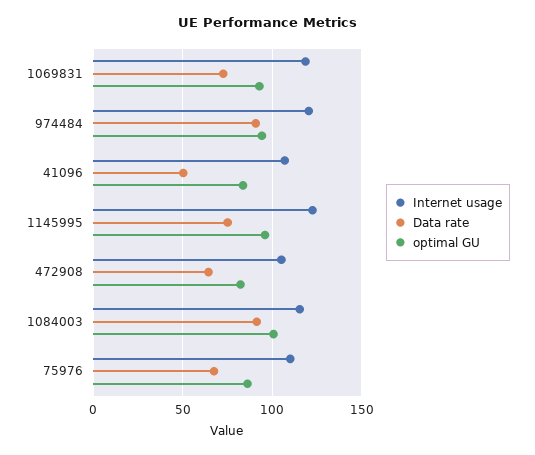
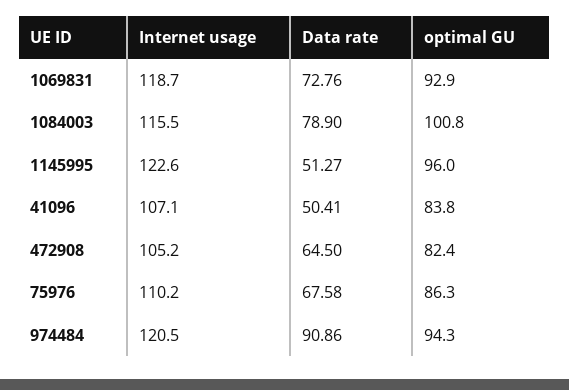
Data rate, 1145995: 75 -> 51.27
Data rate, 1084003: 90 -> 78.9

